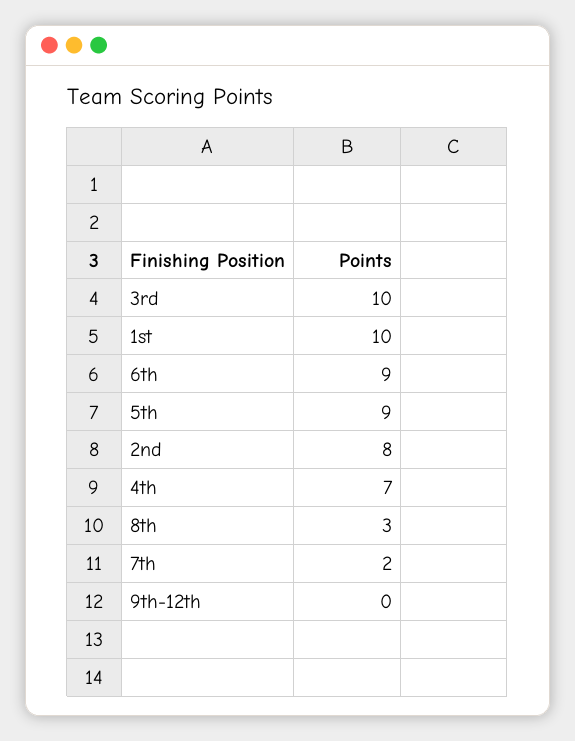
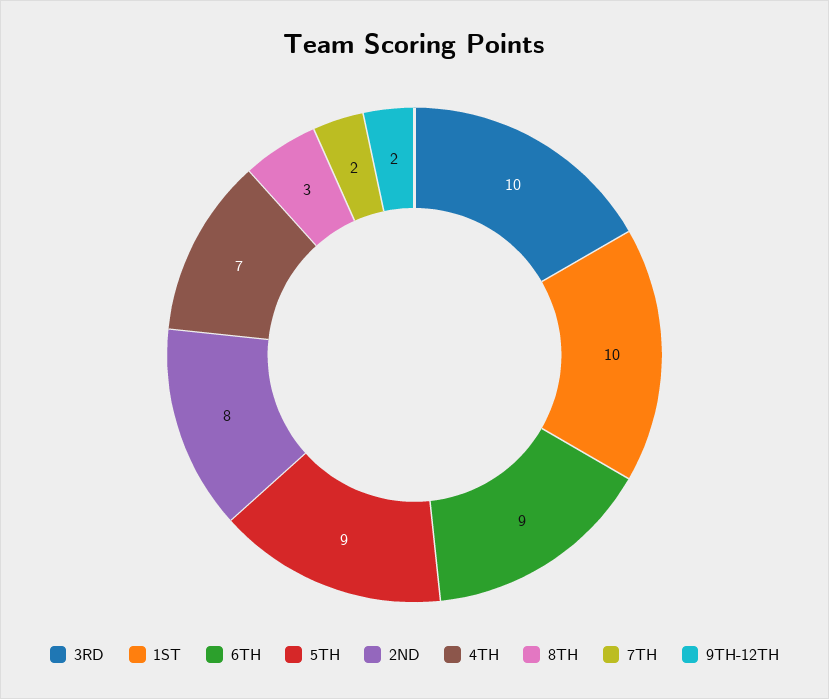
9th-12th: 0 -> 2

